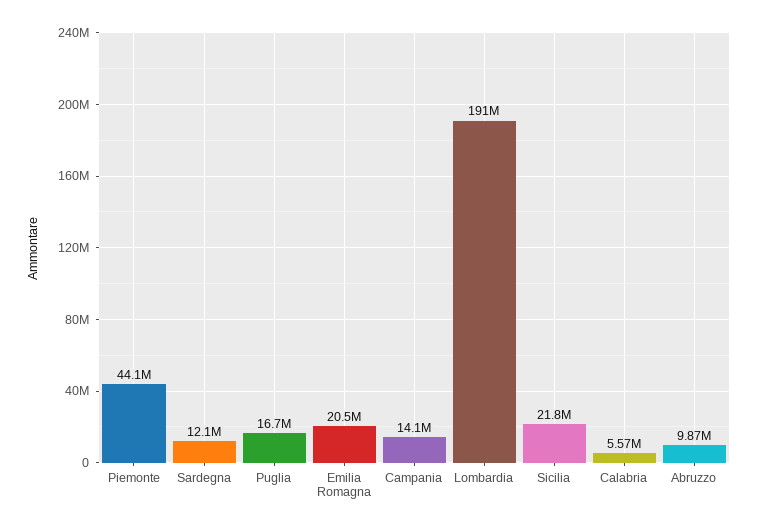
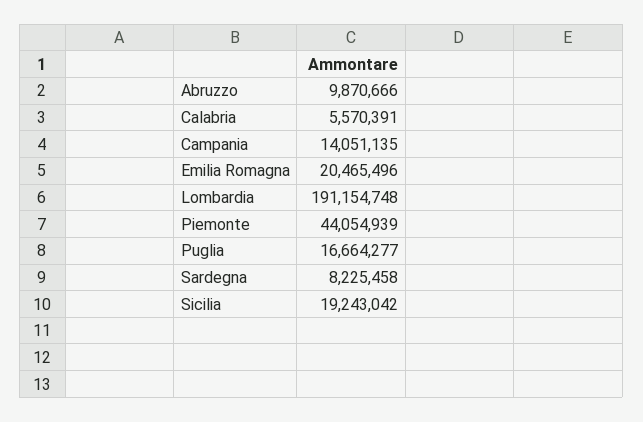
Sardegna: 12100000 -> 8225458
Sicilia: 21800000 -> 19243042

